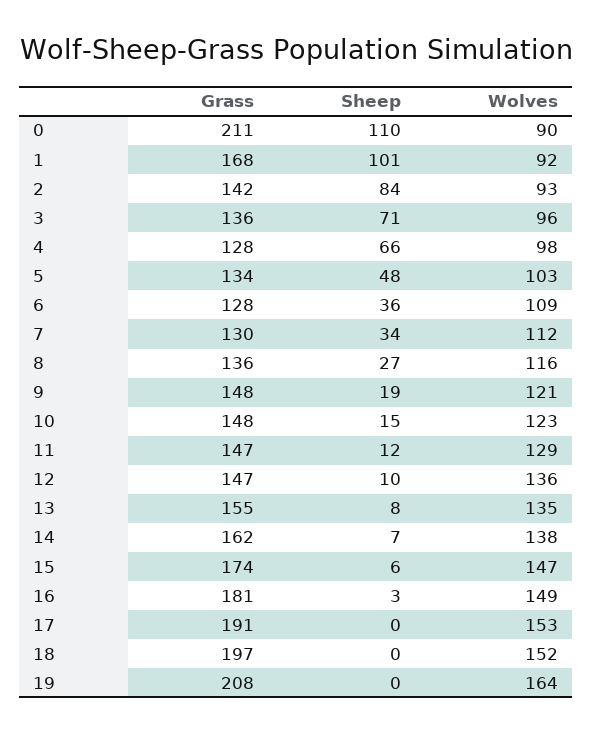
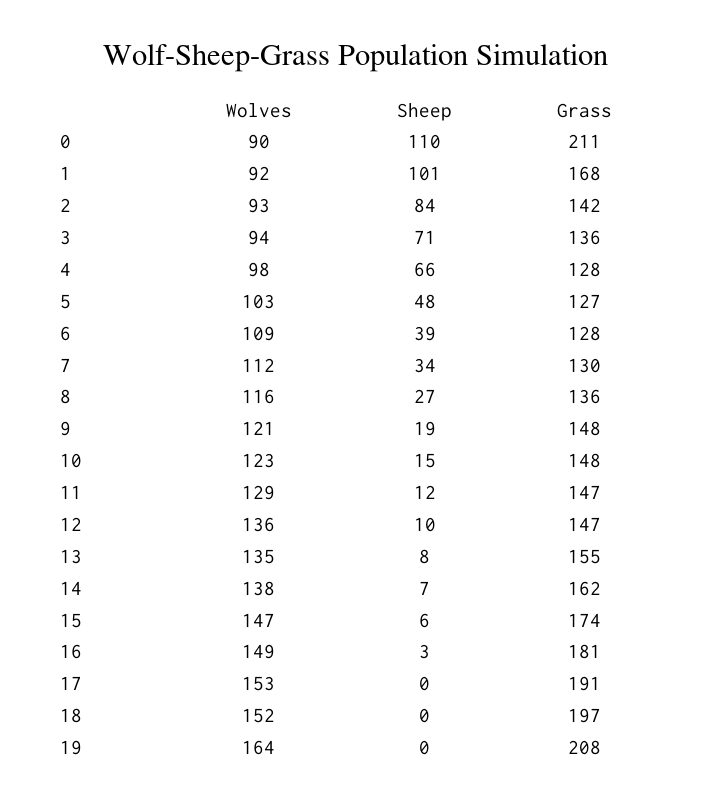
Wolves, 3: 96 -> 94
Grass, 5: 134 -> 127
Sheep, 6: 36 -> 39

